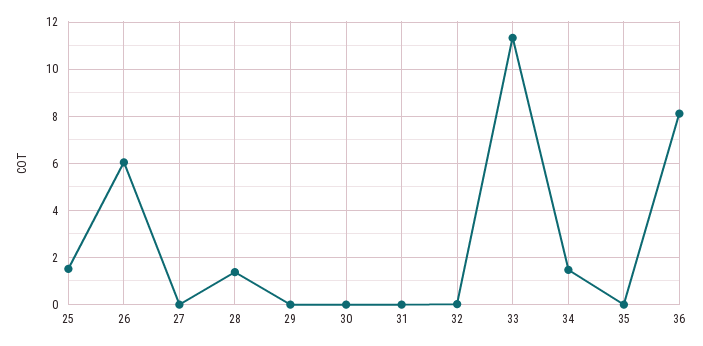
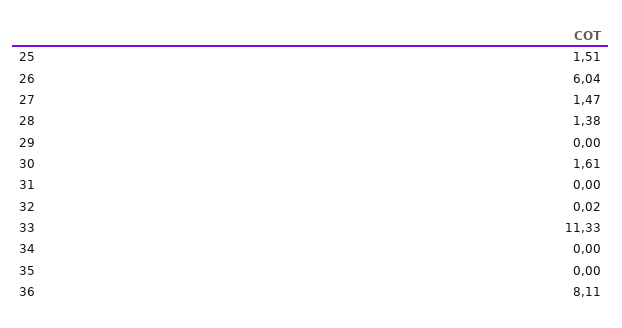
27: 0 -> 1.47
30: 0 -> 1.61
34: 1.5 -> 0

